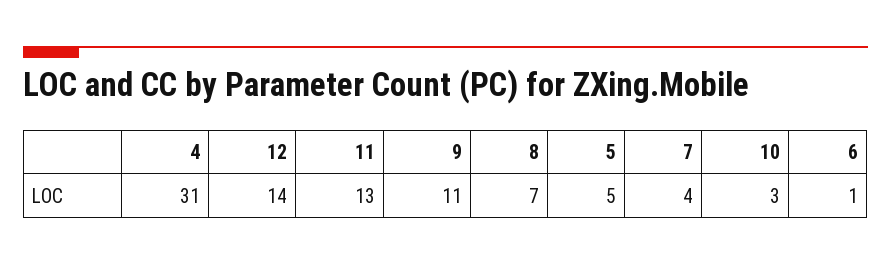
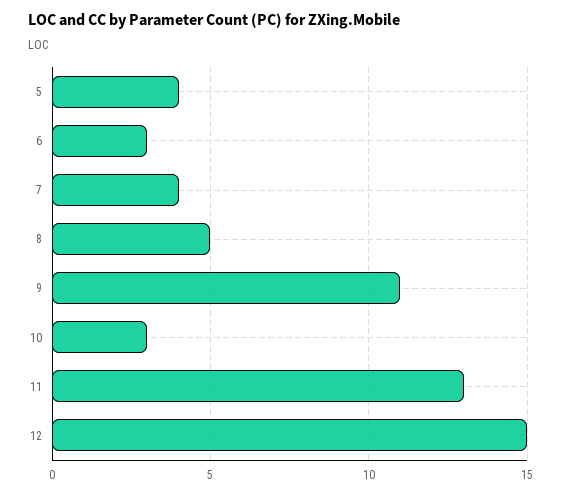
4: 31 -> none
12: 14 -> 15
8: 7 -> 5
5: 5 -> 4
6: 1 -> 3

